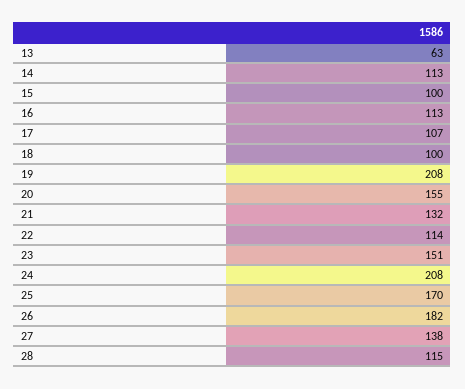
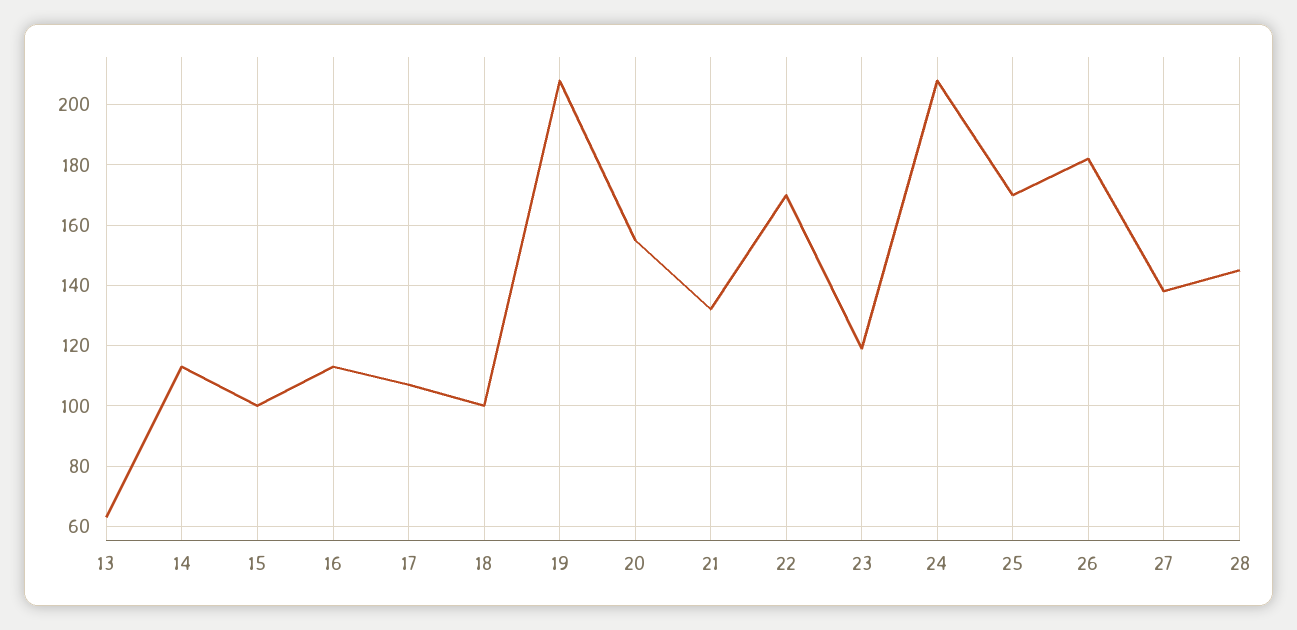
22: 114 -> 170
23: 151 -> 120
28: 115 -> 145

